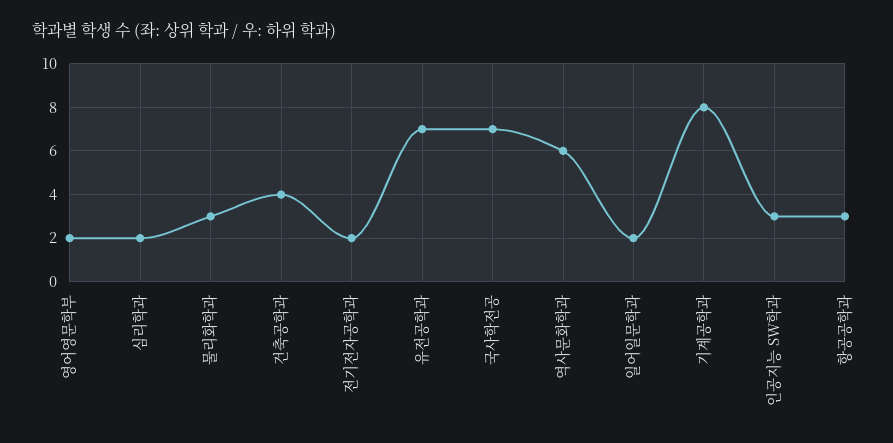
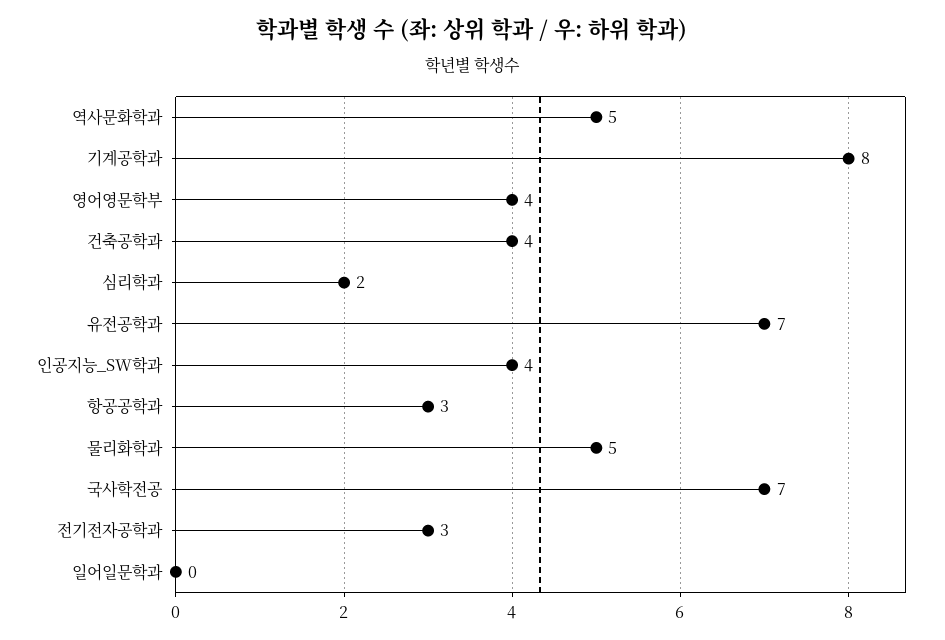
영어영문학부: 2 -> 4
물리화학과: 3 -> 5
전기전자공학과: 2 -> 3
역사문화학과: 6 -> 5
일어일문학과: 2 -> 0
인공지능 SW학과: 3 -> 4

